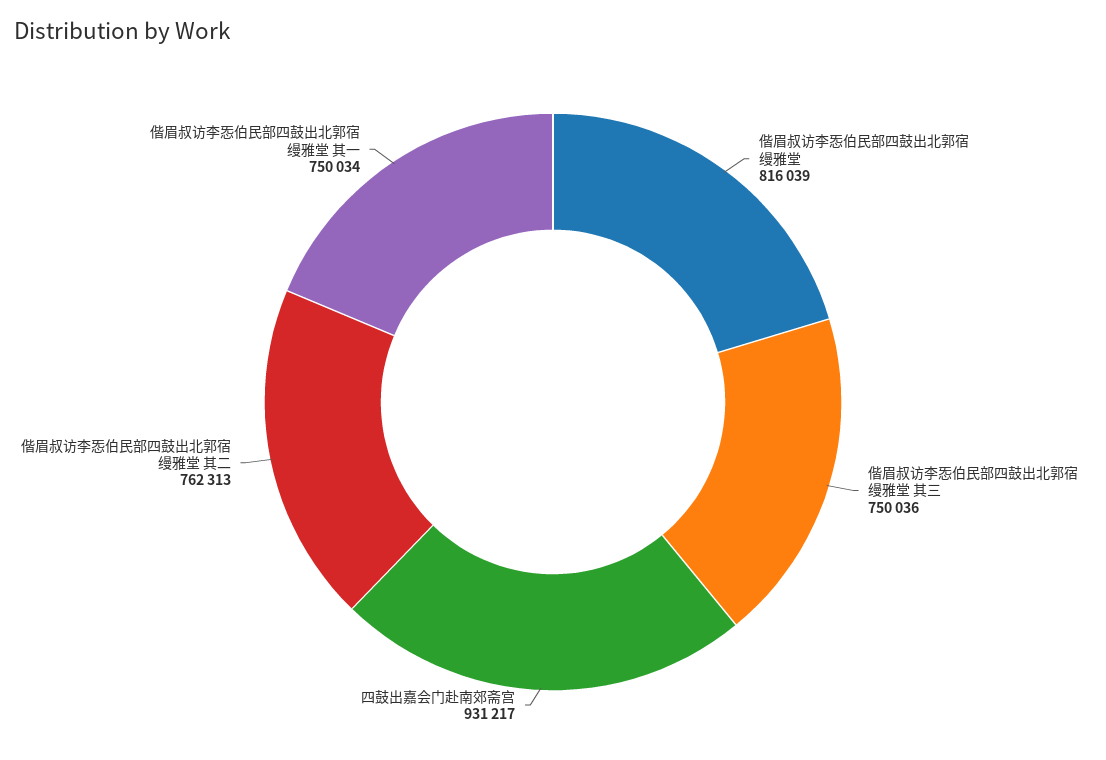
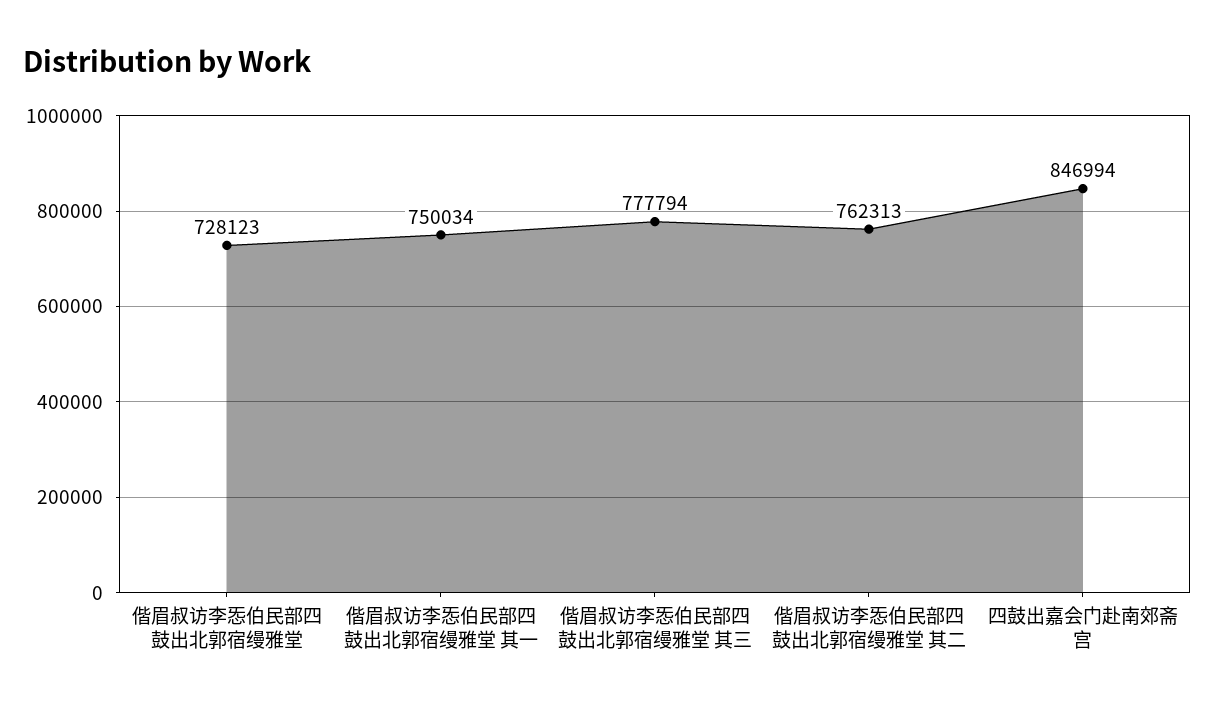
偕眉叔访李㤅伯民部四鼓出北郭宿缦雅堂: 816039 -> 728123
偕眉叔访李㤅伯民部四鼓出北郭宿缦雅堂 其三: 750036 -> 777794
四鼓出嘉会门赴南郊斋宫: 931217 -> 846994

